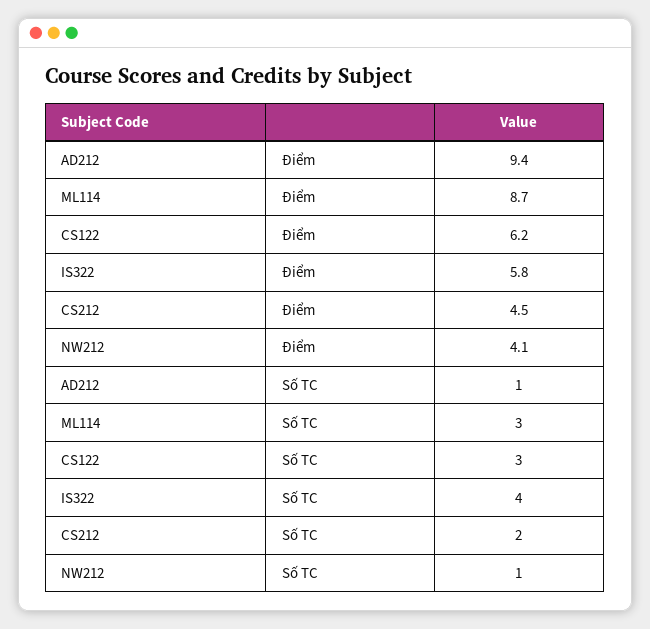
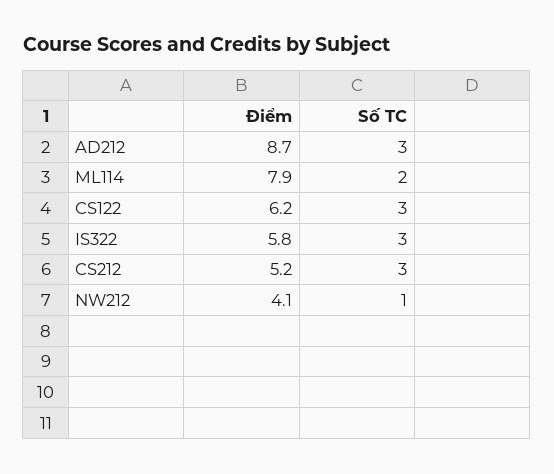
AD212, Điểm: 9.4 -> 8.7
ML114, Điểm: 8.7 -> 7.9
CS212, Điểm: 4.5 -> 5.2
AD212, Số TC: 1 -> 3
ML114, Số TC: 3 -> 2
IS322, Số TC: 4 -> 3
CS212, Số TC: 2 -> 3

